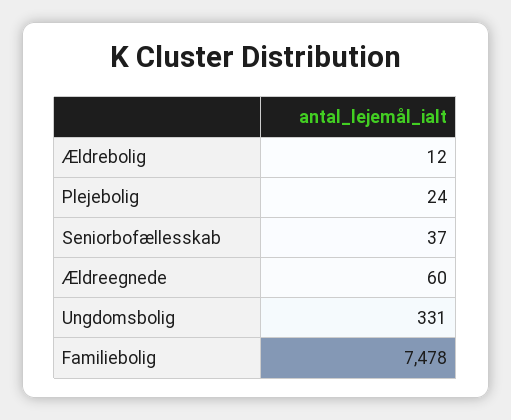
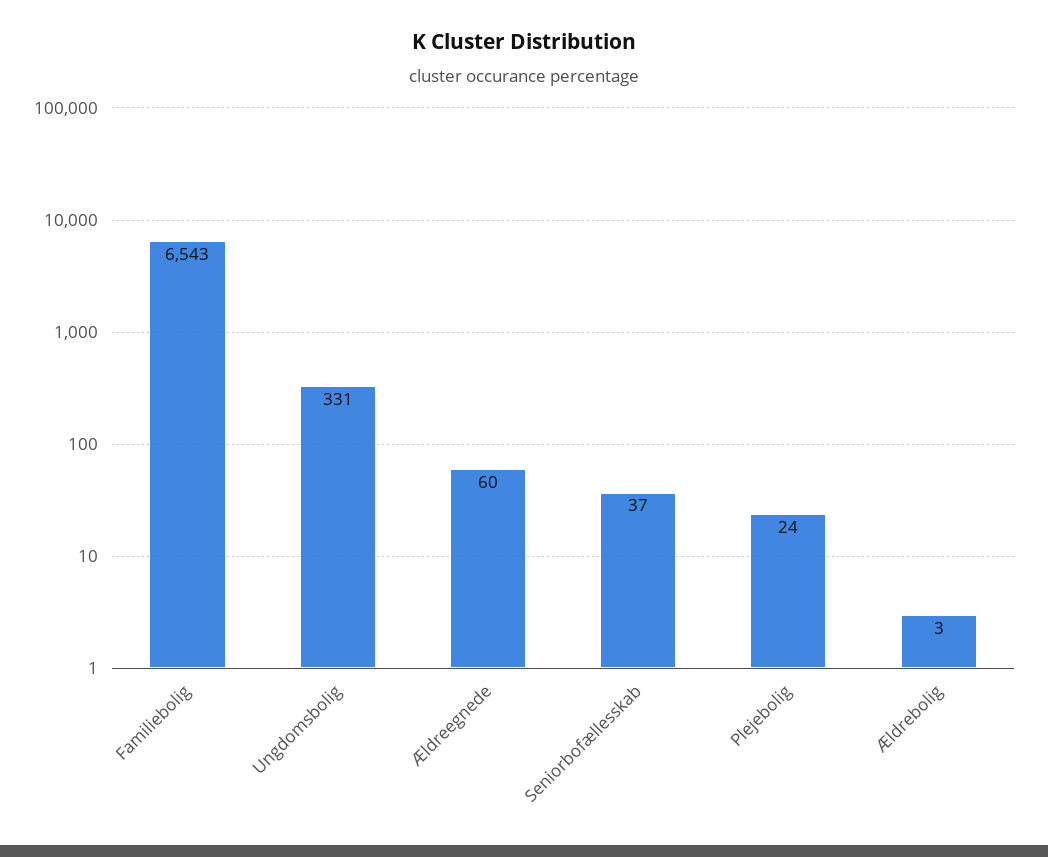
Ældrebolig: 12 -> 3
Familiebolig: 7478 -> 6543

